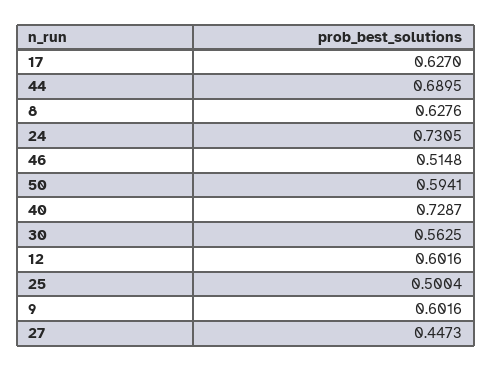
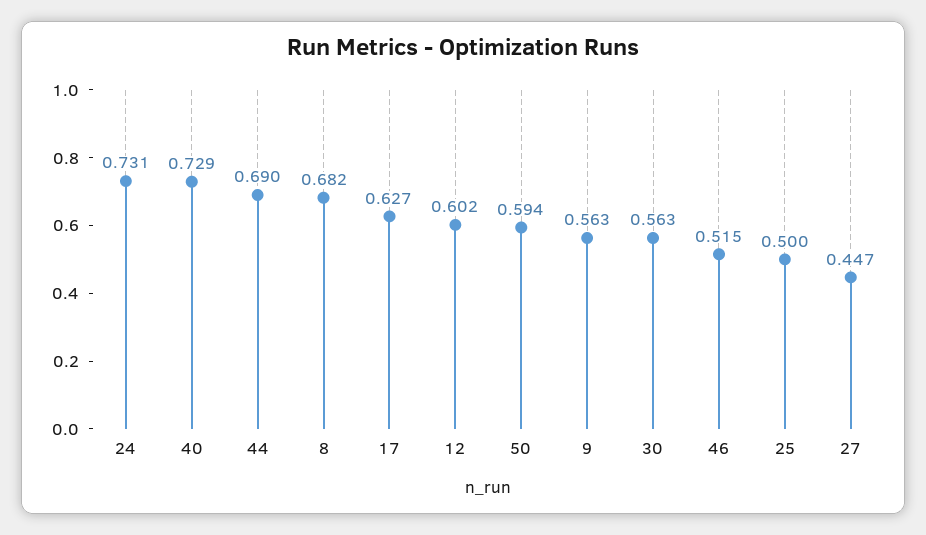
8: 0.6276 -> 0.682
9: 0.6016 -> 0.563

